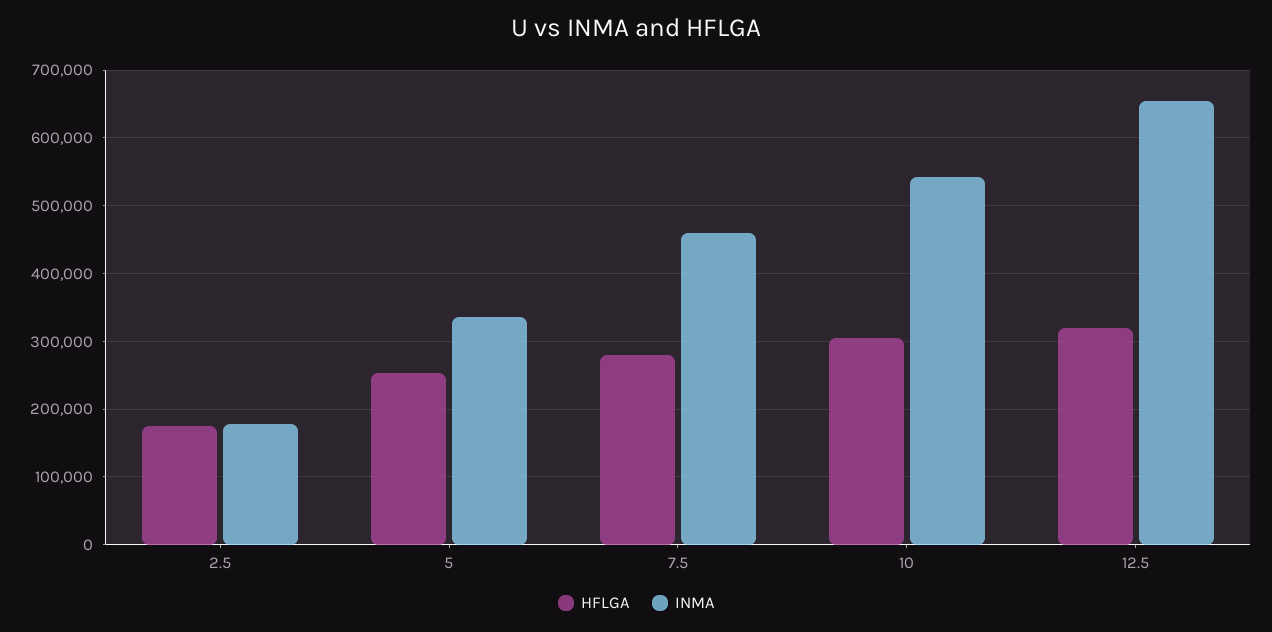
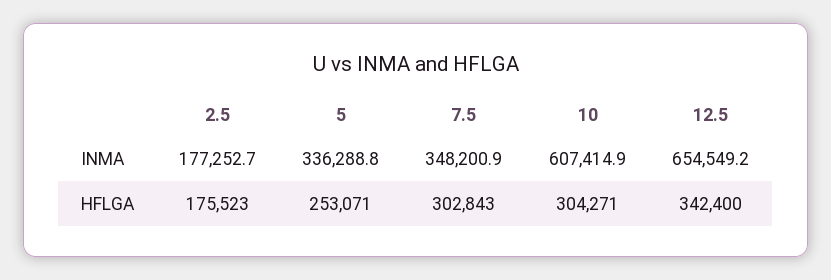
HFLGA, 7.5: 280000 -> 302843
INMA, 7.5: 460000 -> 348200.9
INMA, 10: 540000 -> 607414.9
HFLGA, 12.5: 320000 -> 342400

